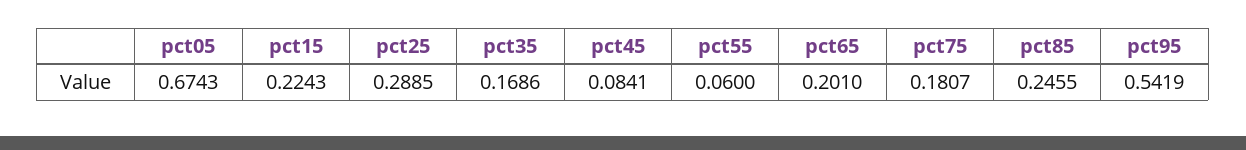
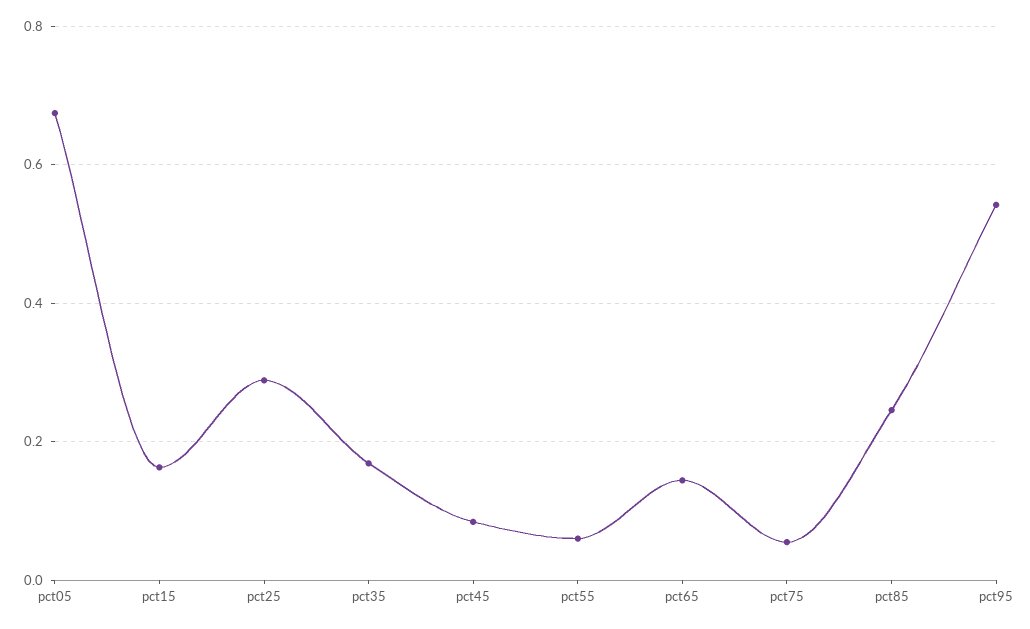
pct15: 0.2243 -> 0.16
pct65: 0.201 -> 0.14
pct75: 0.1807 -> 0.06

